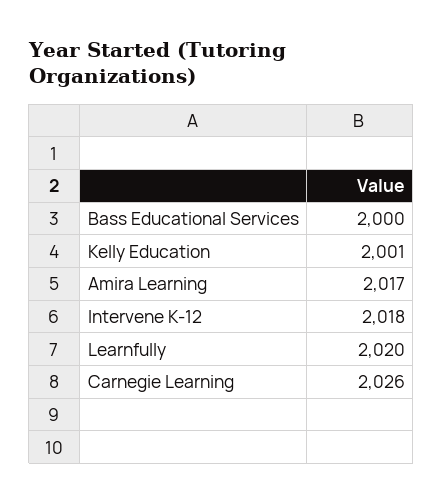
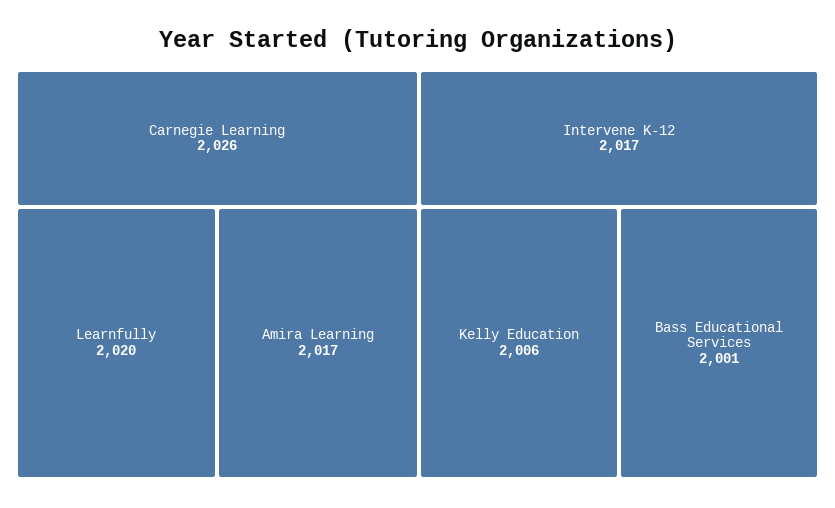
Bass Educational Services: 2000 -> 2001
Kelly Education: 2001 -> 2006
Intervene K-12: 2018 -> 2017

